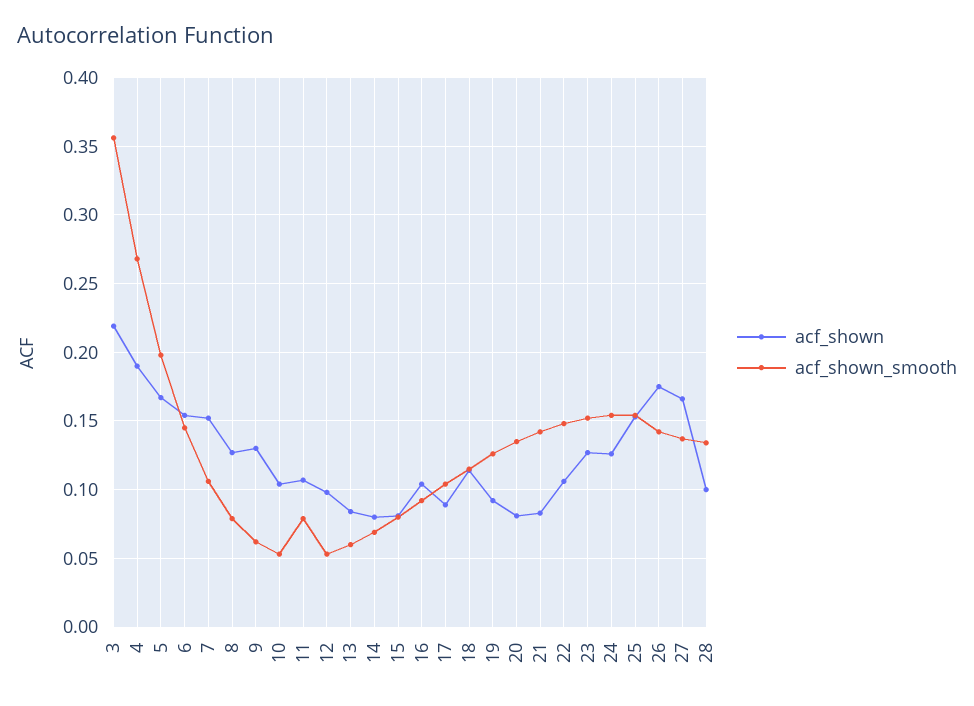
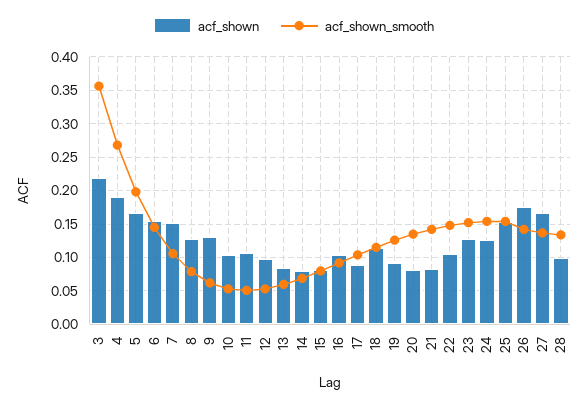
acf_shown_smooth, 11: 0.08 -> 0.05

